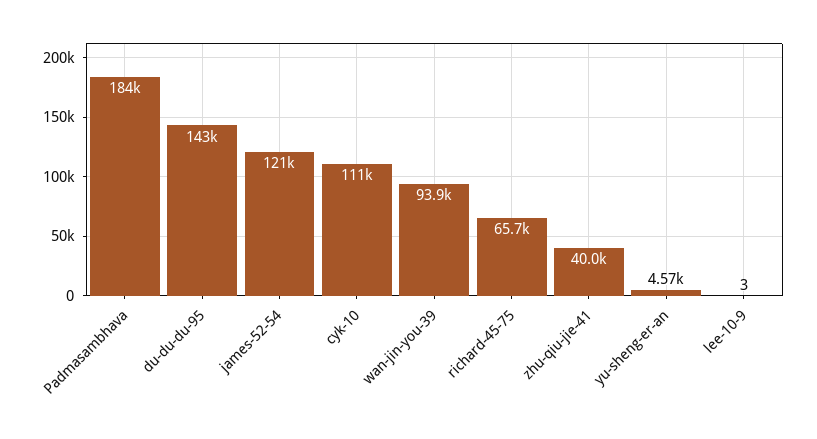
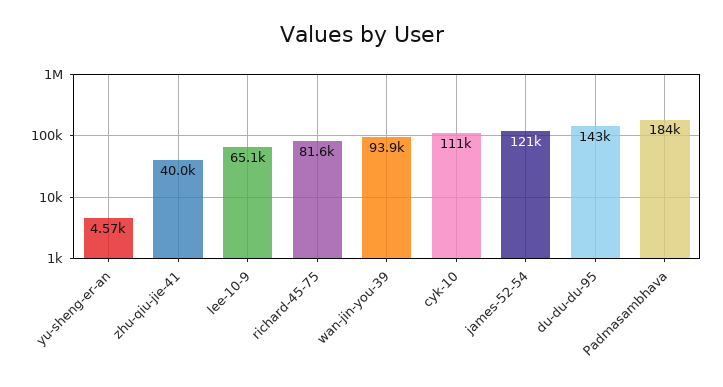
richard-45-75: 65700 -> 81600
lee-10-9: 3 -> 65100

